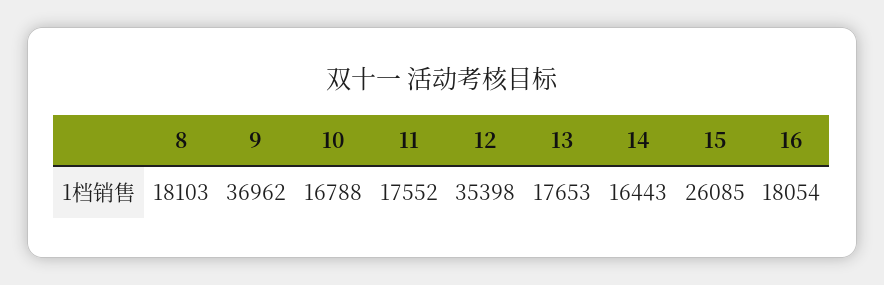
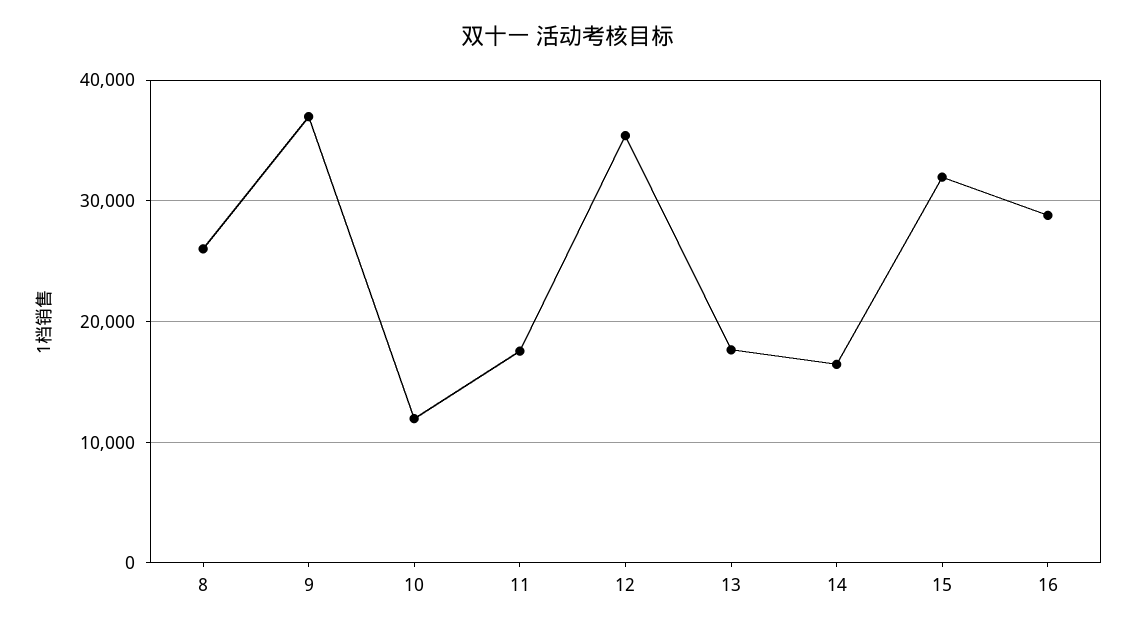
8: 18103 -> 26000
10: 16788 -> 12000
15: 26085 -> 32000
16: 18054 -> 29000

